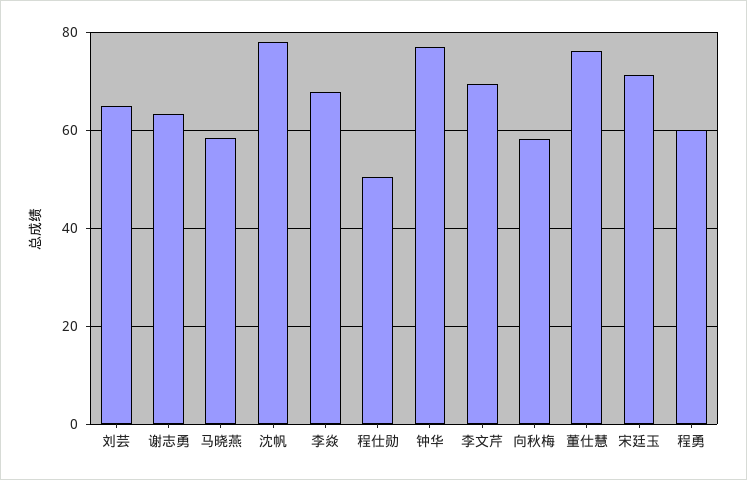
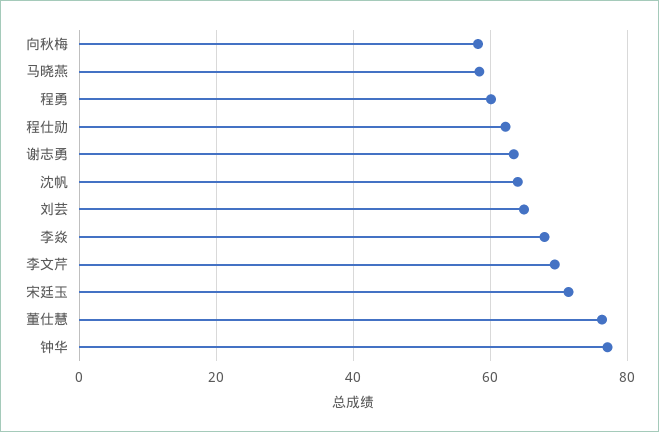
沈帆: 78 -> 64
程仕勋: 50 -> 62

